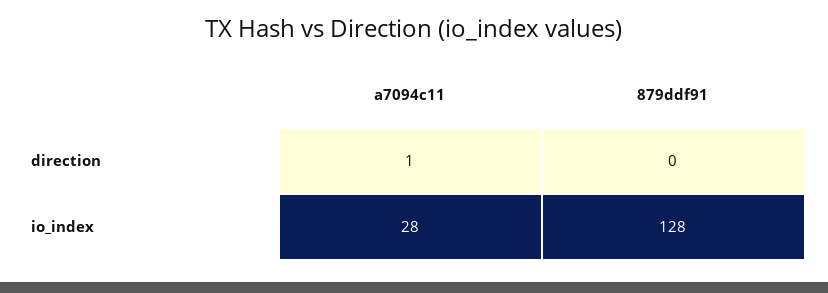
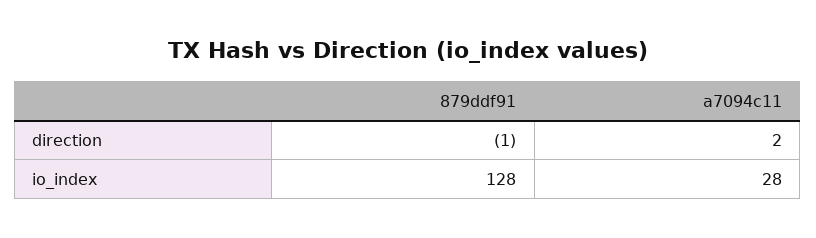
a7094c11, direction: 1 -> 2
879ddf91, direction: 0 -> -1

